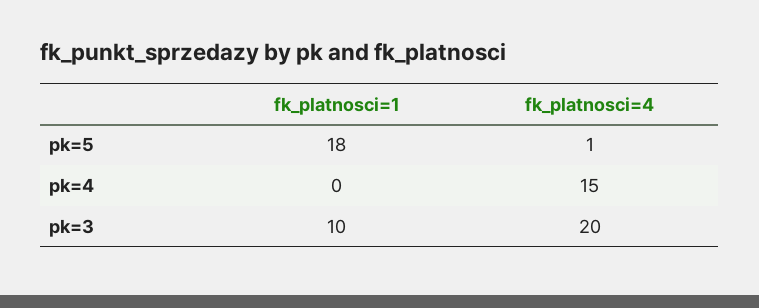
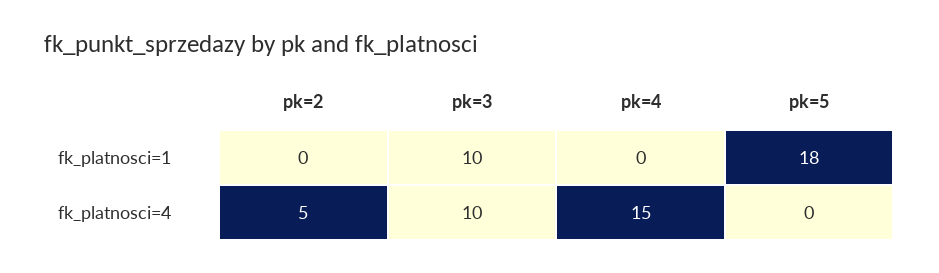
fk_platnosci=4, pk=5: 1 -> 0
fk_platnosci=4, pk=3: 20 -> 10
fk_platnosci=1, pk=2: none -> 0
fk_platnosci=4, pk=2: none -> 5

